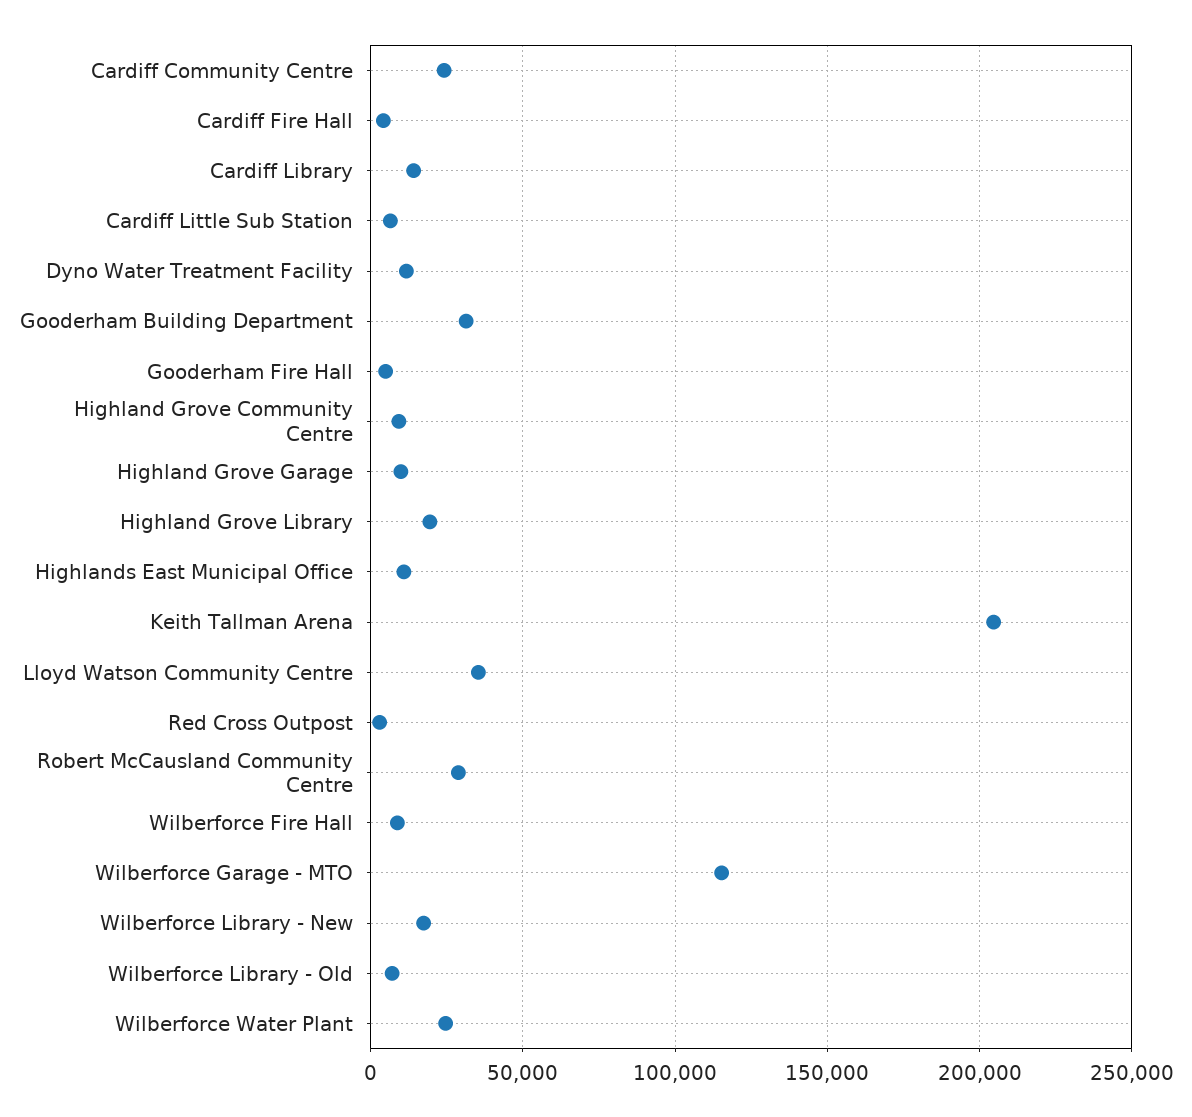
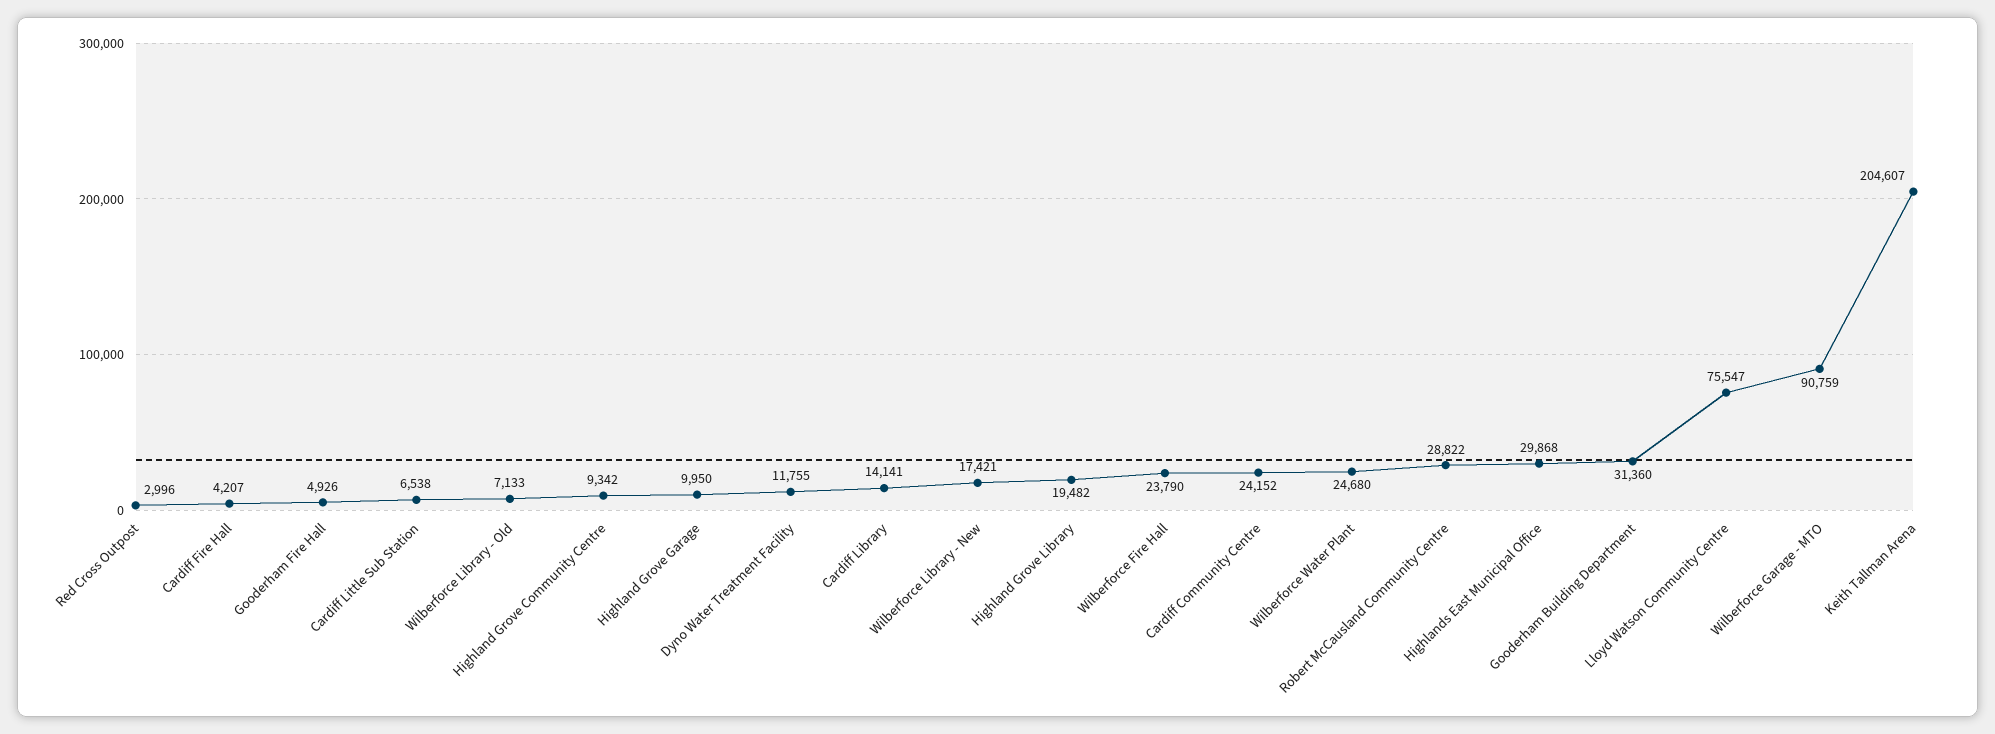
Highlands East Municipal Office: 10000 -> 29868
Lloyd Watson Community Centre: 35000 -> 75547
Wilberforce Fire Hall: 10000 -> 23790
Wilberforce Garage - MTO: 115000 -> 90759

